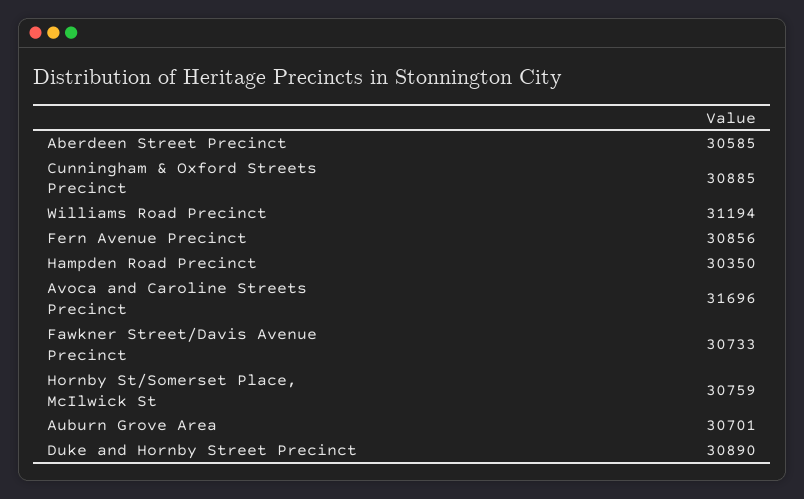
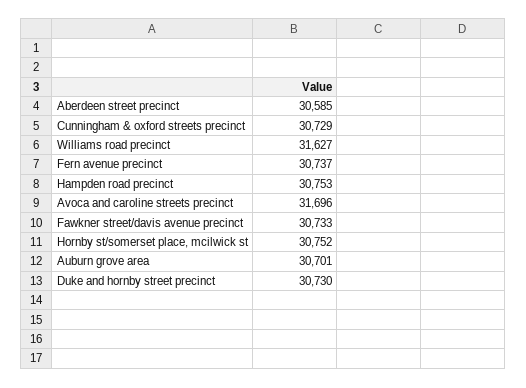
Cunningham & Oxford Streets Precinct: 30885 -> 30729
Williams Road Precinct: 31194 -> 31627
Fern Avenue Precinct: 30856 -> 30737
Hampden Road Precinct: 30350 -> 30753
Hornby St/Somerset Place, McIlwick St: 30759 -> 30752
Duke and Hornby Street Precinct: 30890 -> 30730

